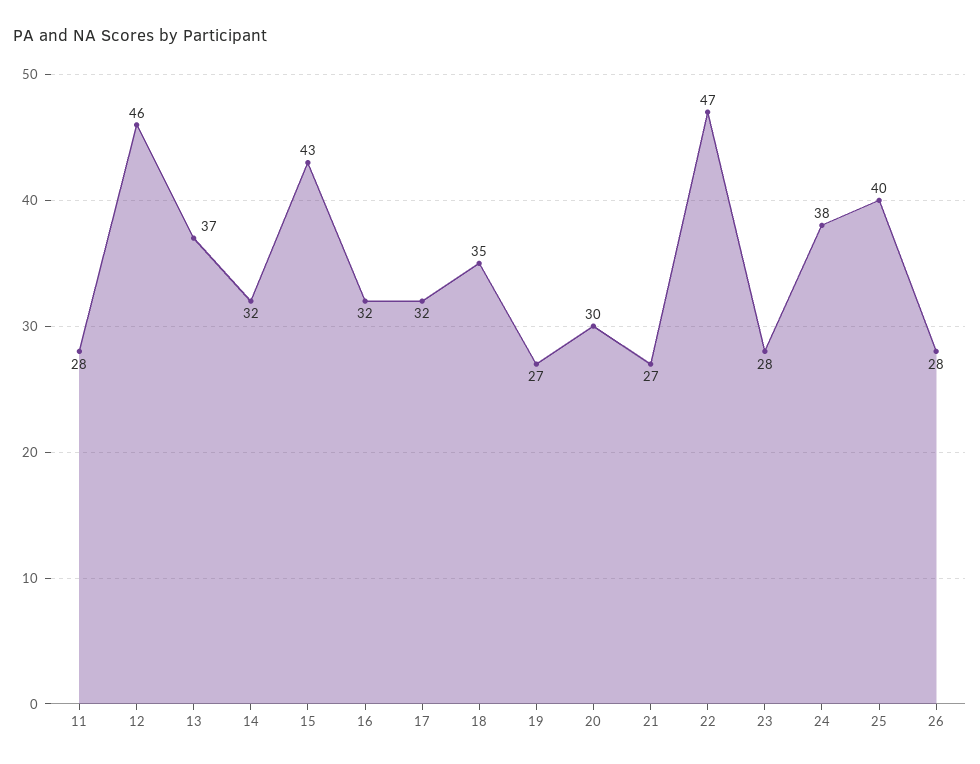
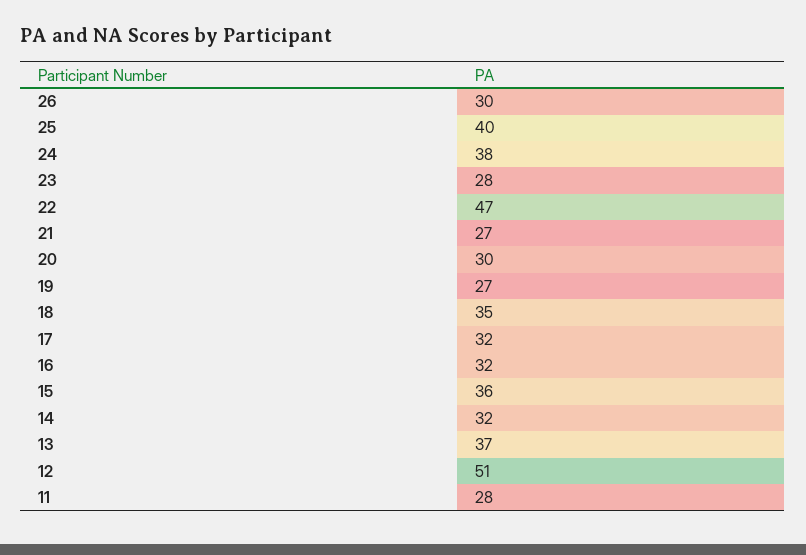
12: 46 -> 51
15: 43 -> 36
26: 28 -> 30

